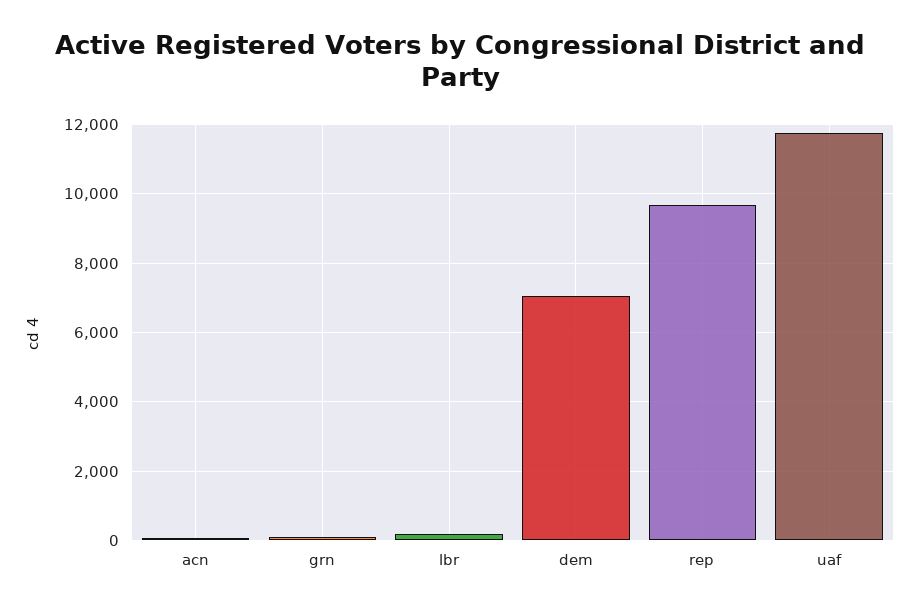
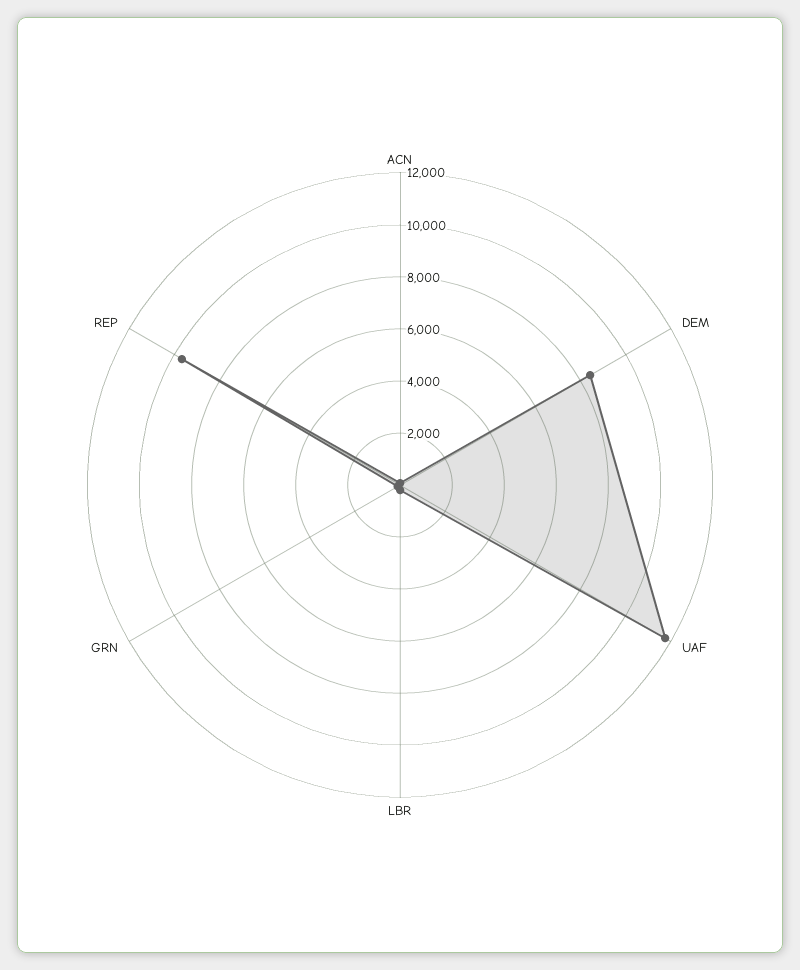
dem: 7000 -> 8500

